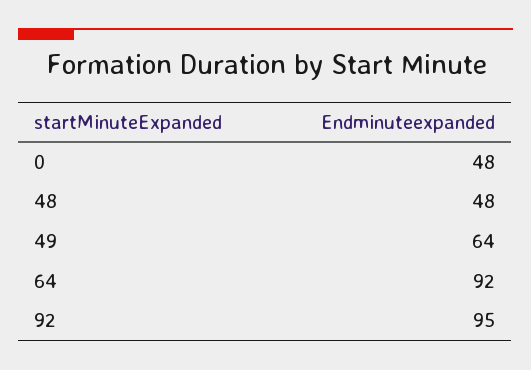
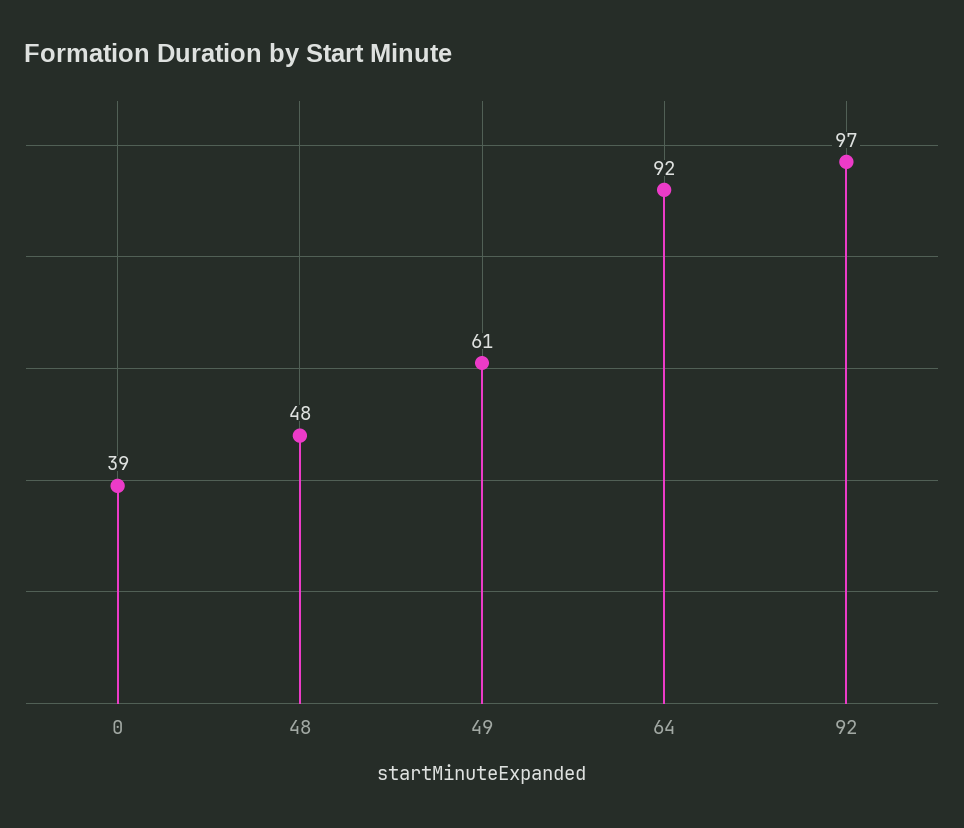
0: 48 -> 39
49: 64 -> 61
92: 95 -> 97

